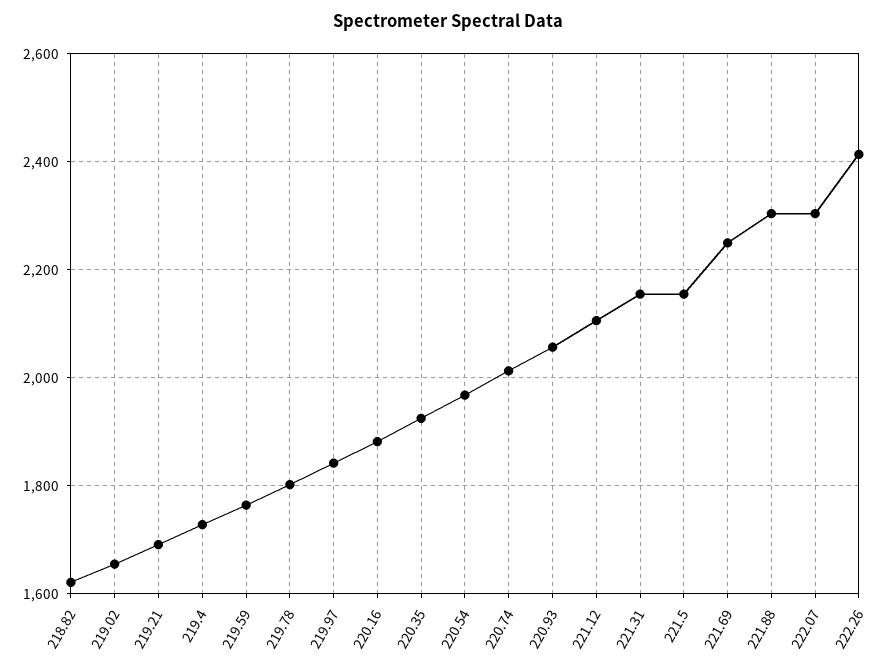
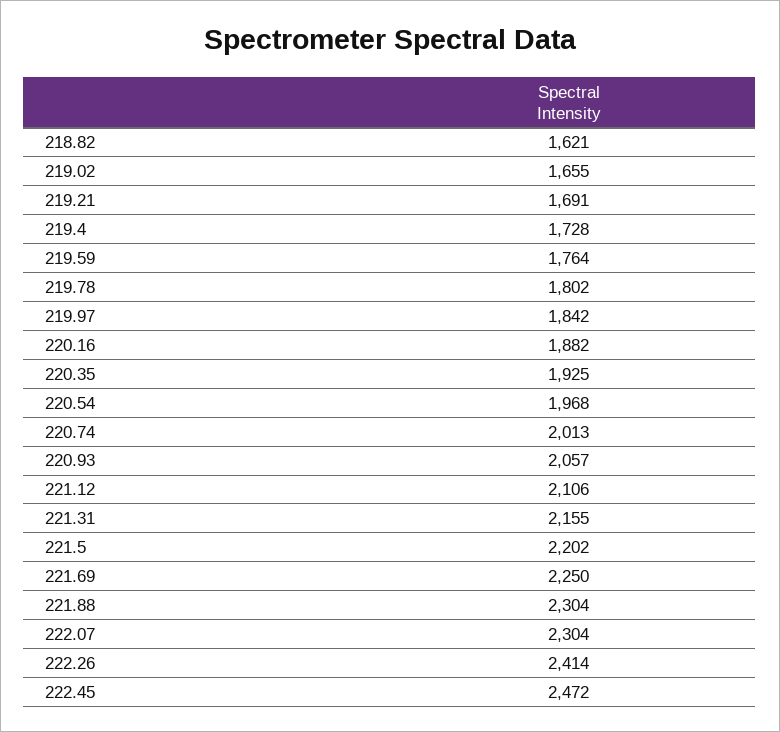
221.5: 2160 -> 2202
222.45: none -> 2472

